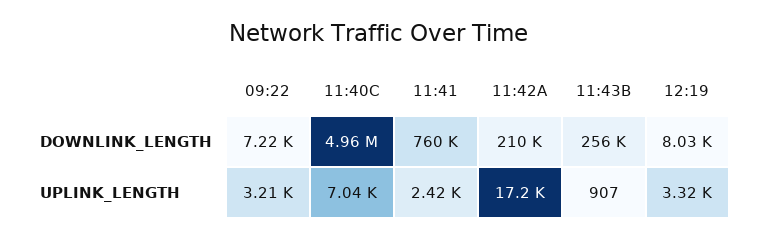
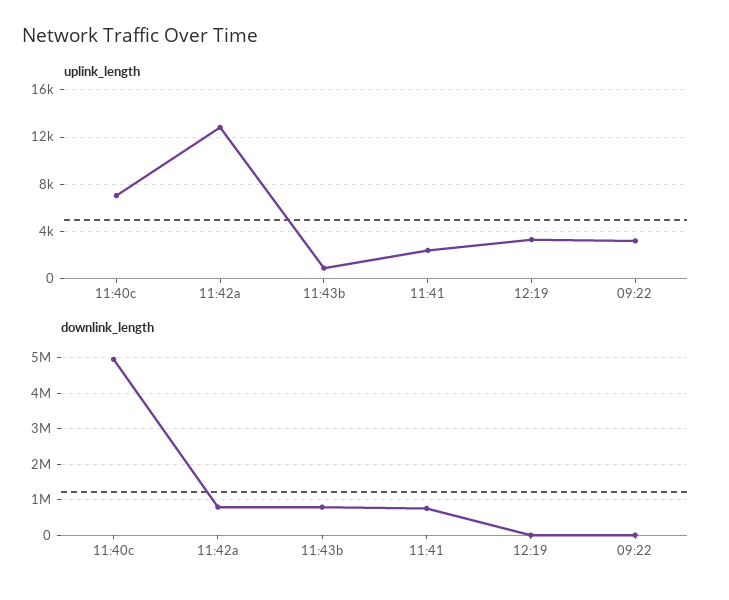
DOWNLINK_LENGTH, 11:42A: 210000 -> 800000
DOWNLINK_LENGTH, 11:43B: 256000 -> 800000
UPLINK_LENGTH, 11:42A: 17200 -> 13000

